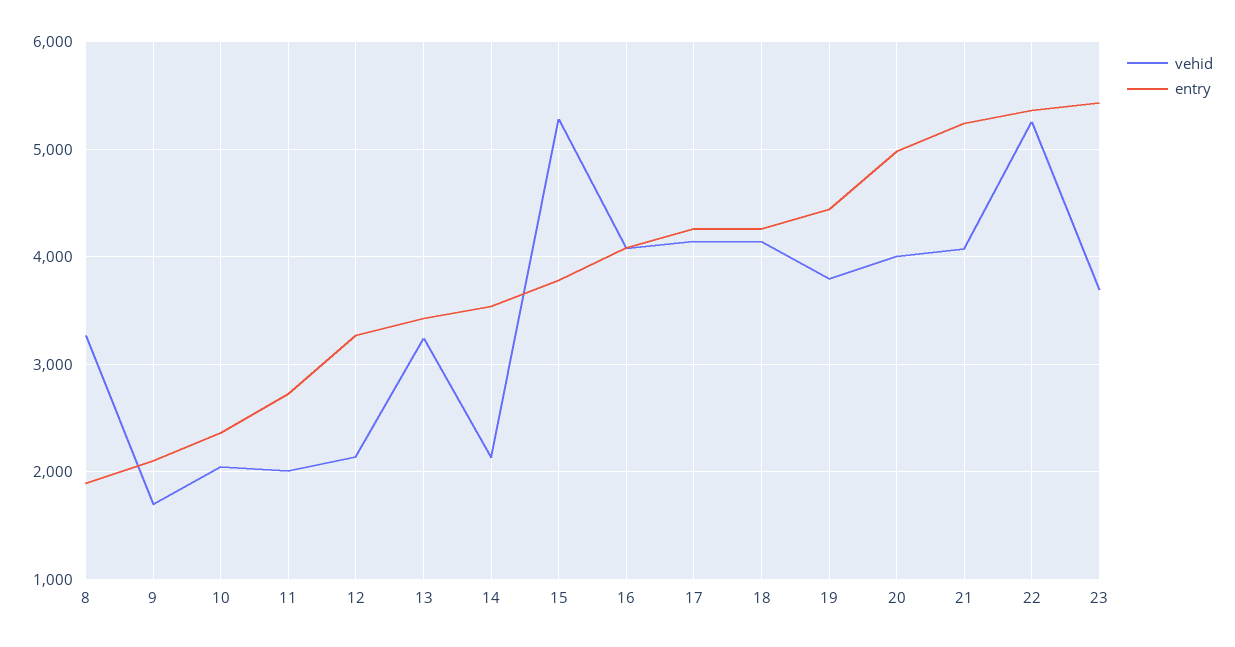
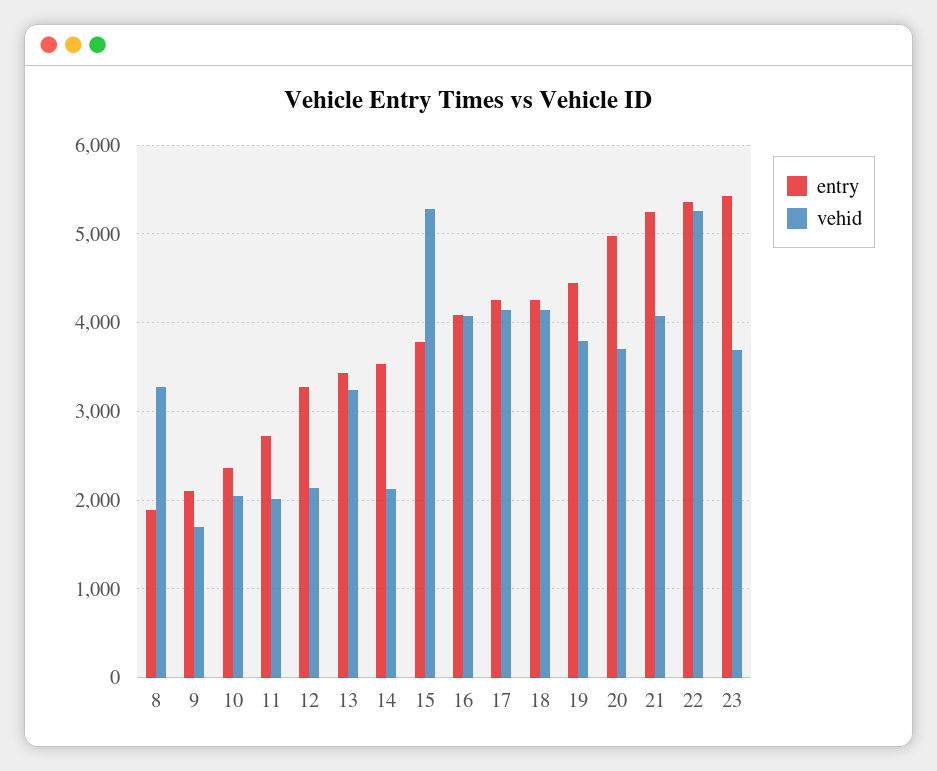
vehid, 20: 4000 -> 3700

